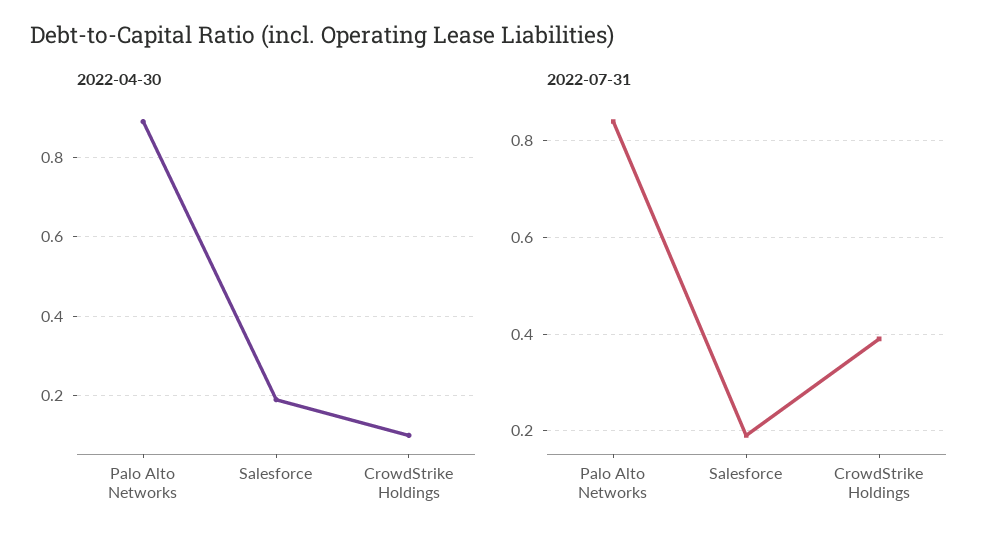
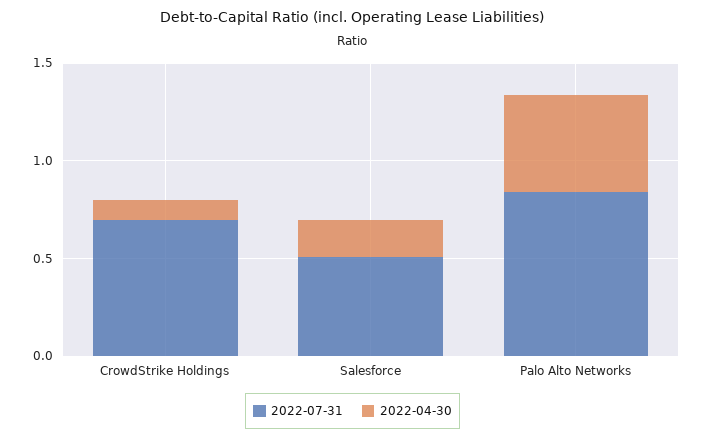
2022-04-30, Palo Alto Networks: 0.9 -> 0.5
2022-07-31, Salesforce: 0.2 -> 0.5
2022-07-31, CrowdStrike Holdings: 0.4 -> 0.7

